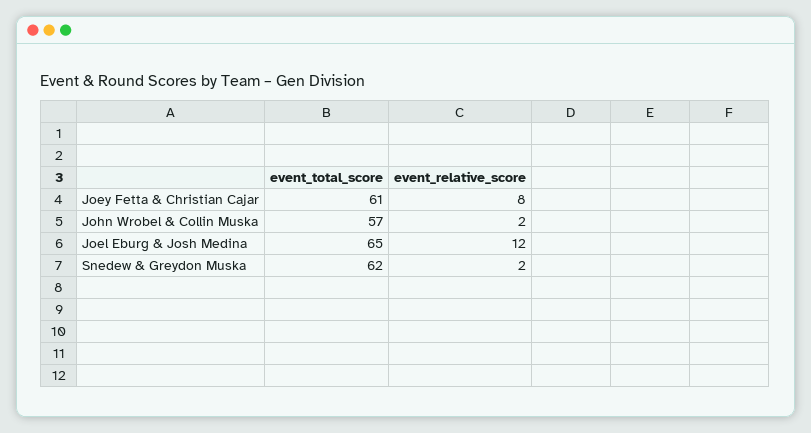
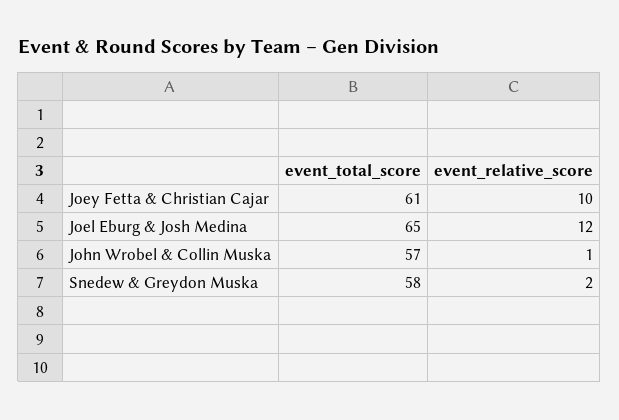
event_relative_score, Joey Fetta & Christian Cajar: 8 -> 10
event_relative_score, John Wrobel & Collin Muska: 2 -> 1
event_total_score, Snedew & Greydon Muska: 62 -> 58

